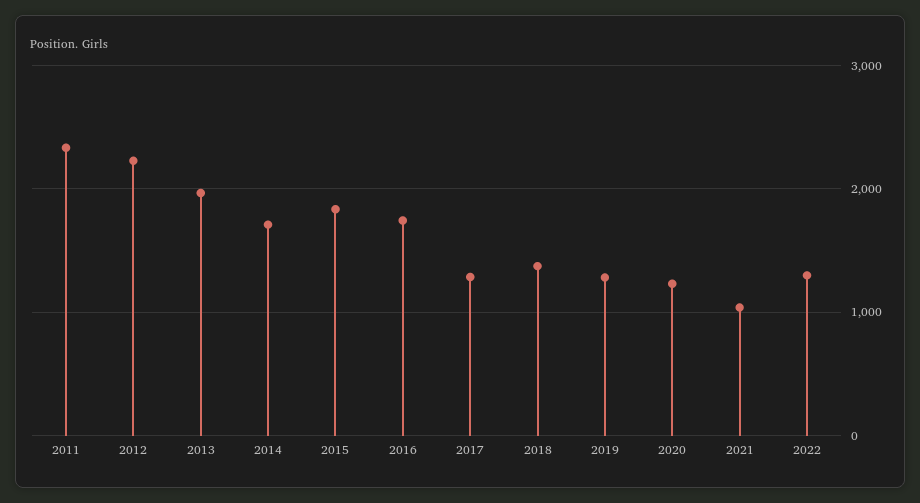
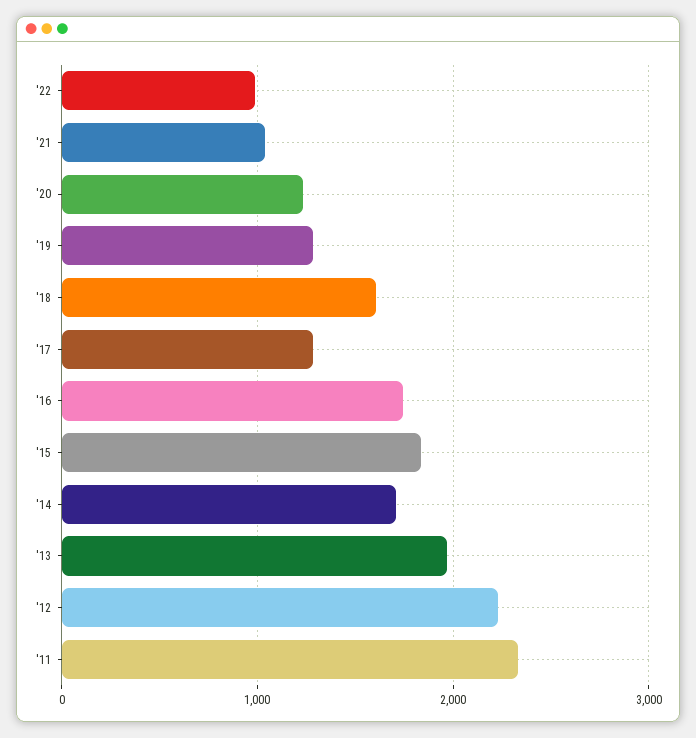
2018: 1400 -> 1600
2022: 1300 -> 1000

